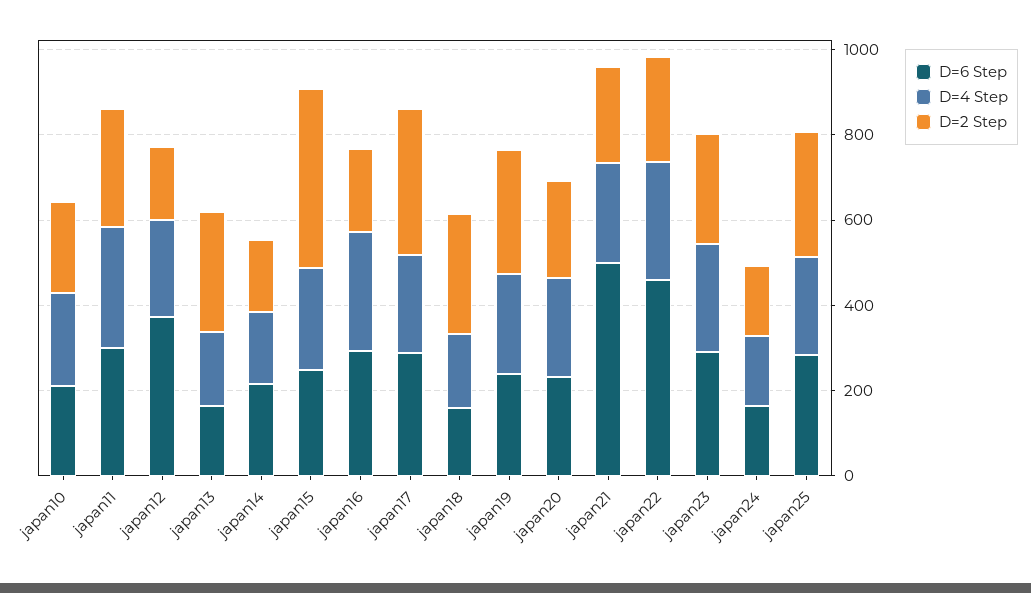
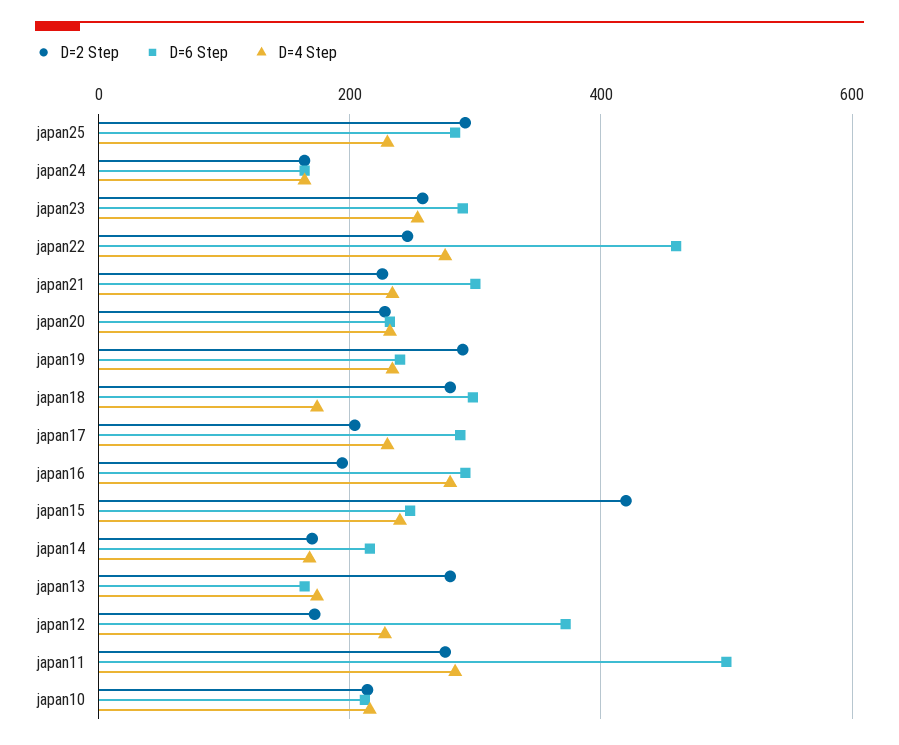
D=6 Step, japan11: 300 -> 500
D=2 Step, japan17: 350 -> 200
D=6 Step, japan18: 150 -> 300
D=6 Step, japan21: 500 -> 300

